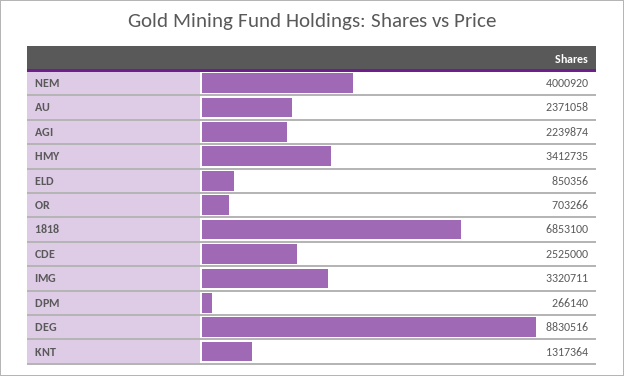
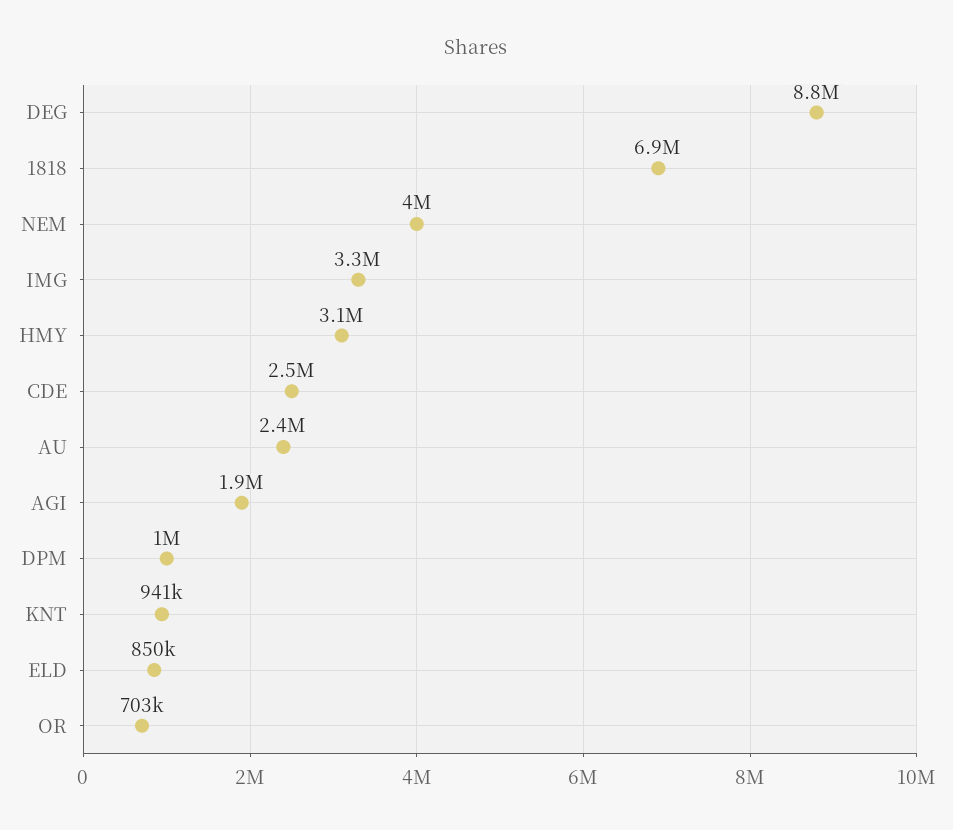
AGI: 2239874 -> 1900000
HMY: 3412735 -> 3100000
DPM: 266140 -> 1000000
KNT: 1317364 -> 941000

